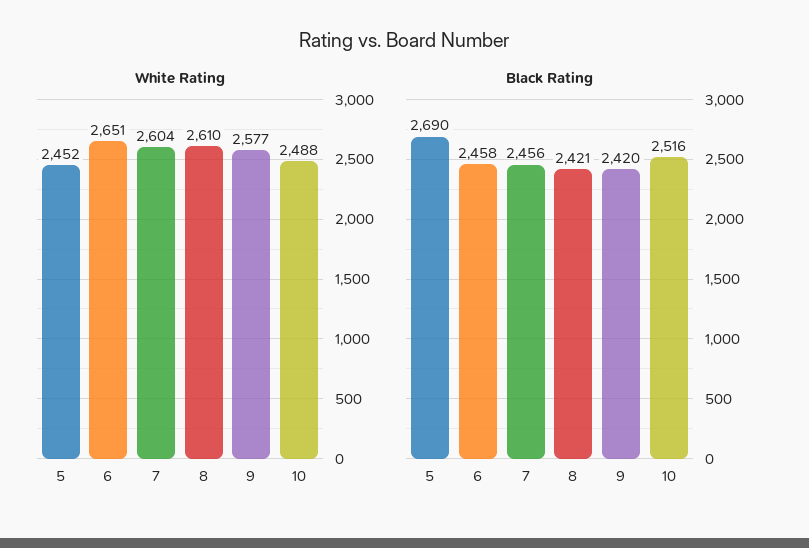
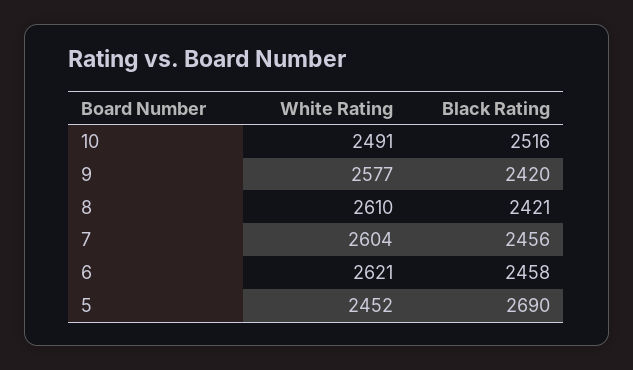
White Rating, 6: 2651 -> 2621
White Rating, 10: 2488 -> 2491

